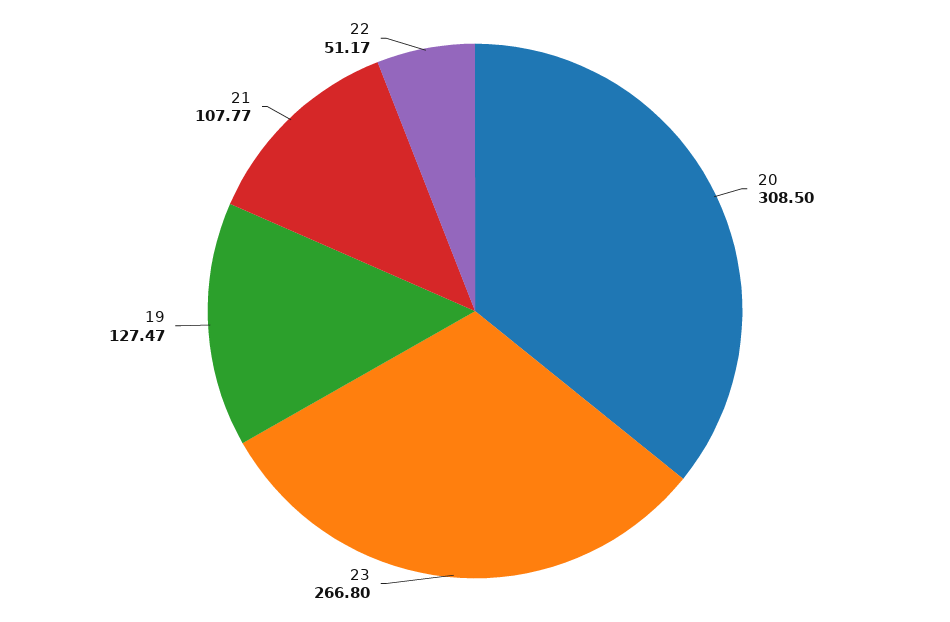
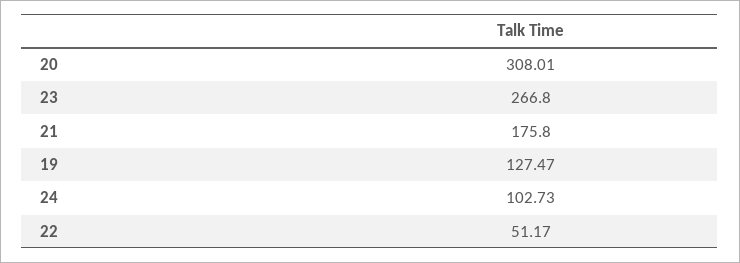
20: 308.5 -> 308.01
21: 107.77 -> 175.8
24: none -> 102.73

